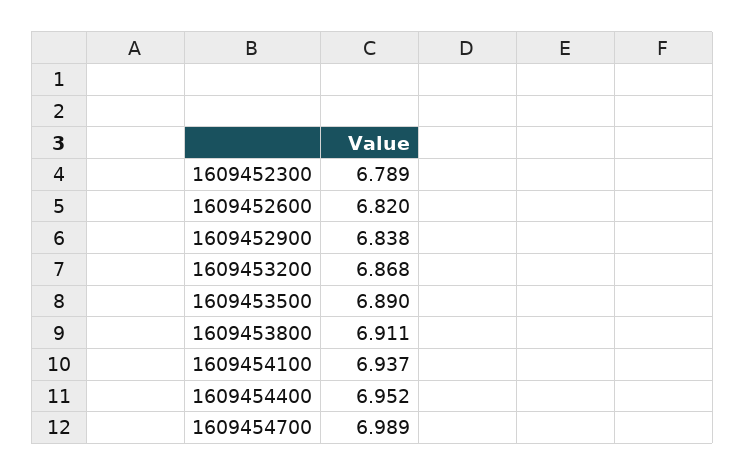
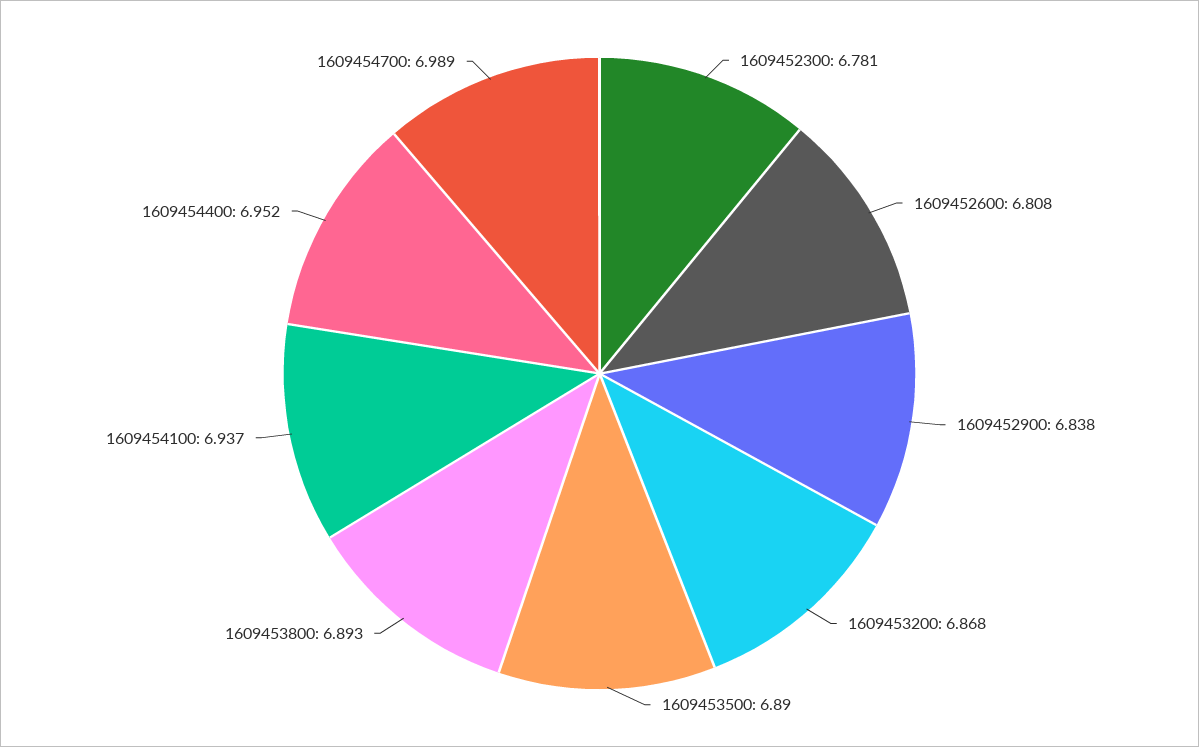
1609452300: 6.789 -> 6.781
1609452600: 6.82 -> 6.808
1609453800: 6.911 -> 6.893

